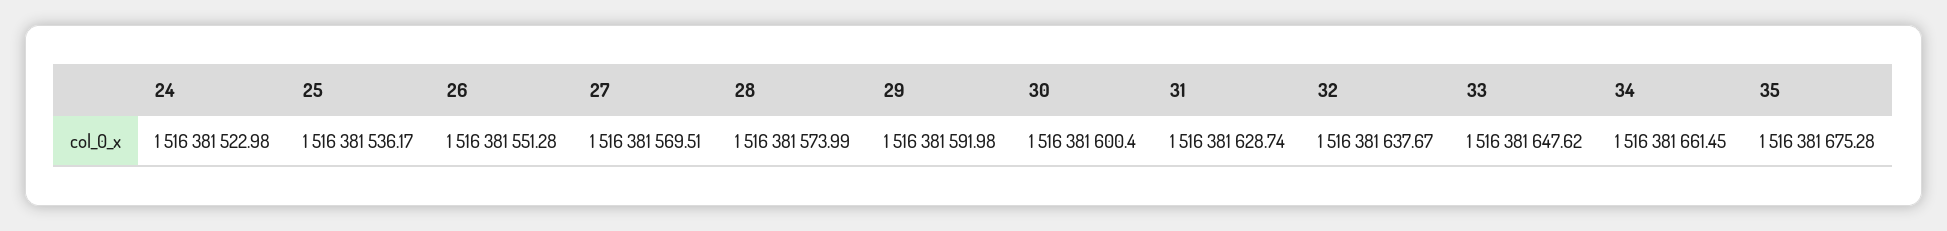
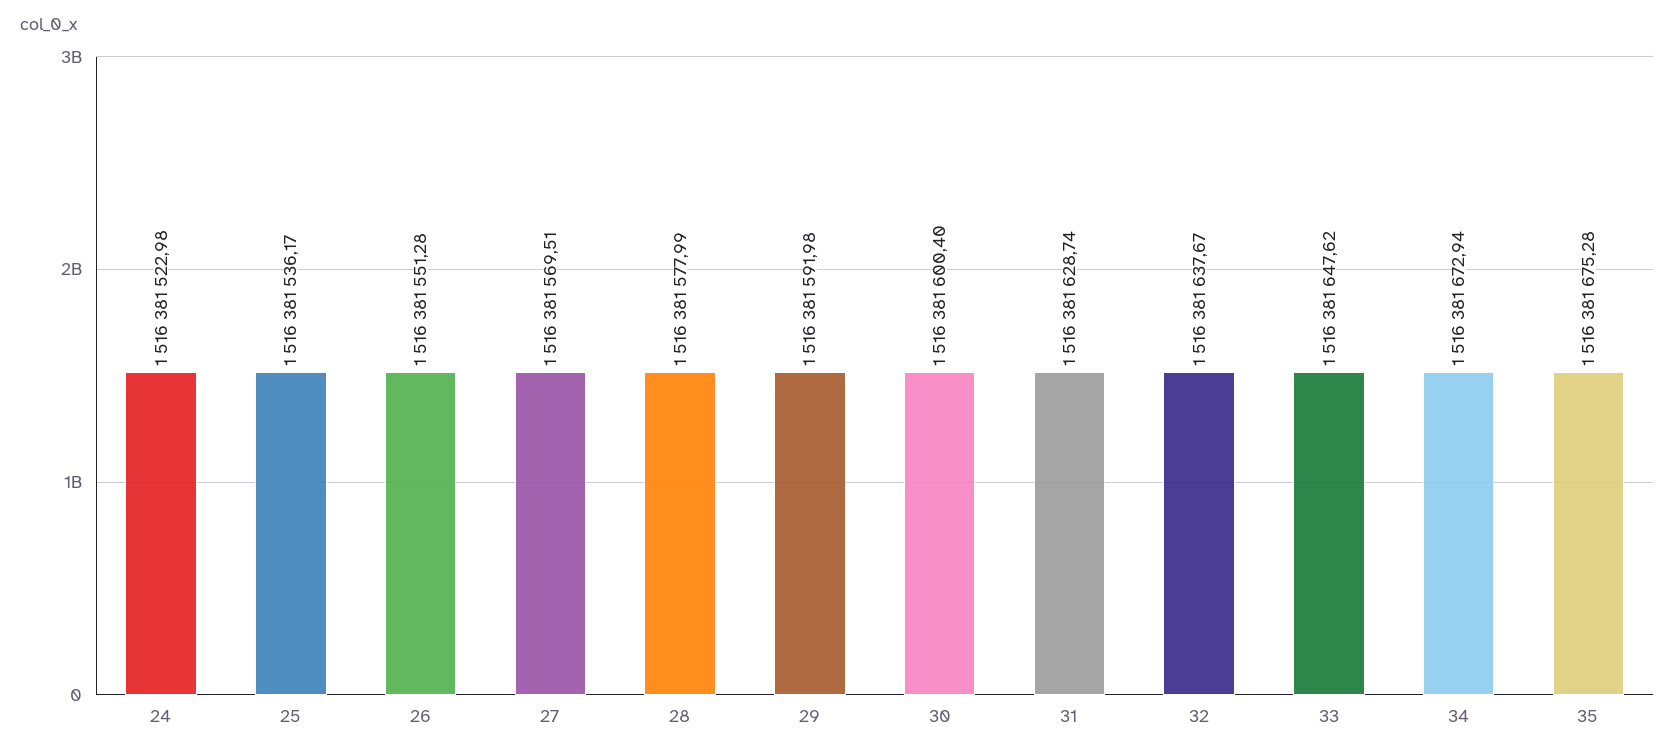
28: 1516381573.99 -> 1516381577.99
34: 1516381661.45 -> 1516381672.94

